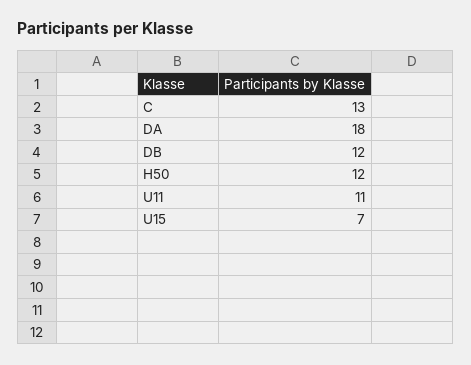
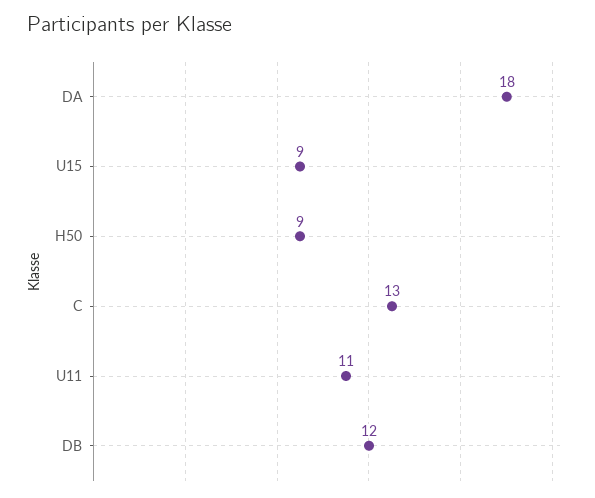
H50: 12 -> 9
U15: 7 -> 9

